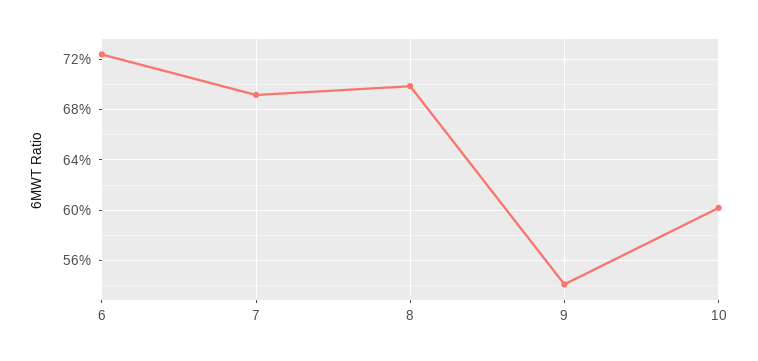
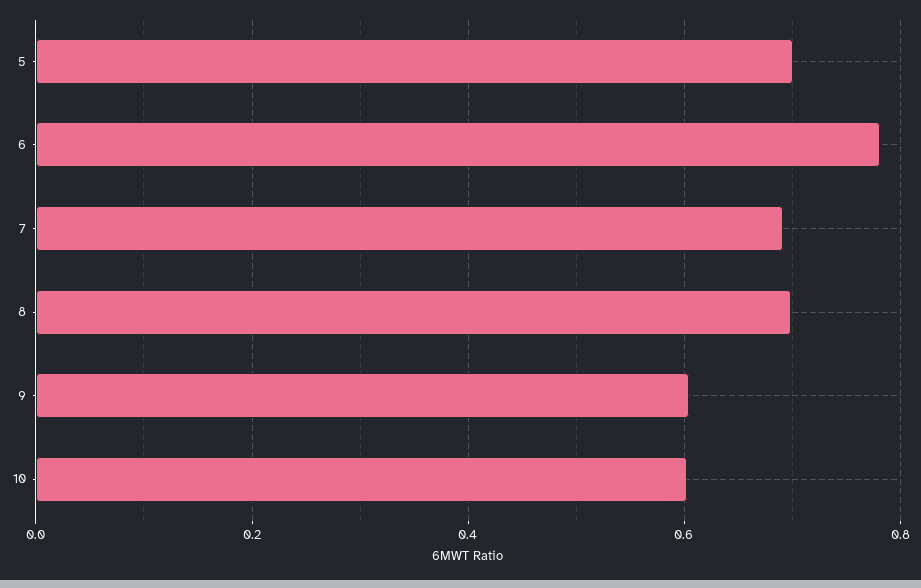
6: 0.725 -> 0.78
9: 0.54 -> 0.6
5: none -> 0.7

